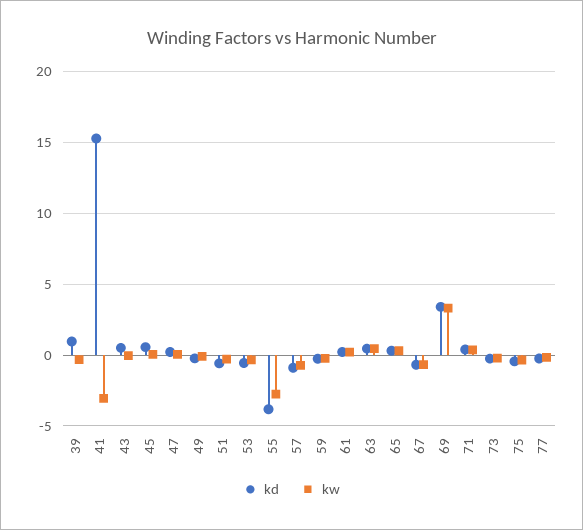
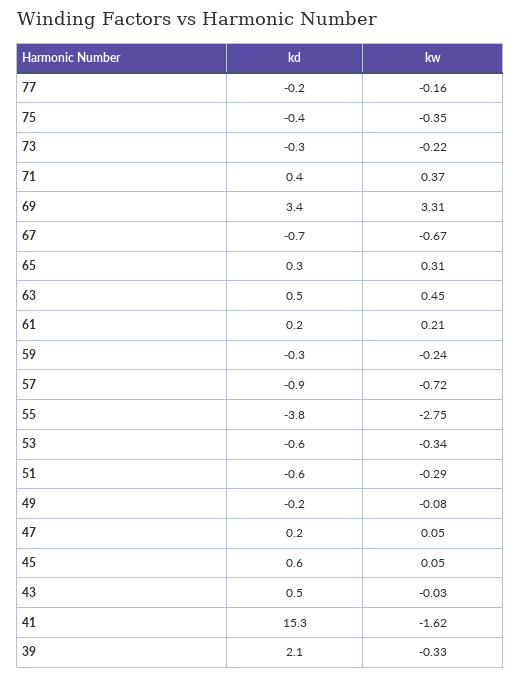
kd, 39: 1 -> 2.1
kw, 41: -3 -> -1.62

